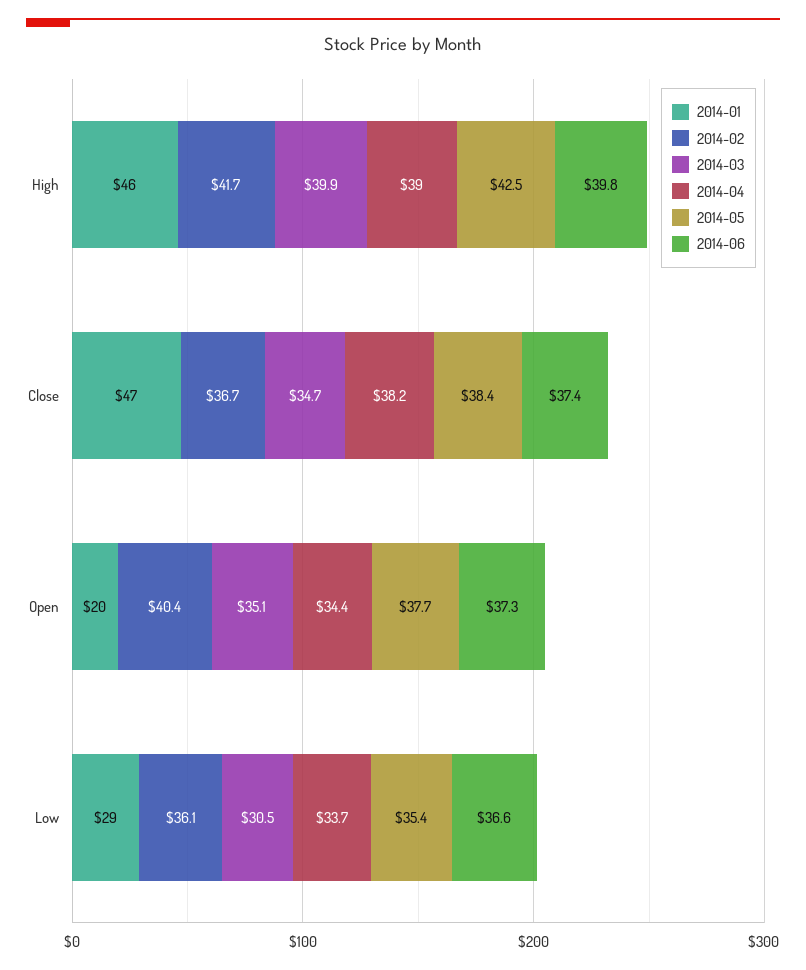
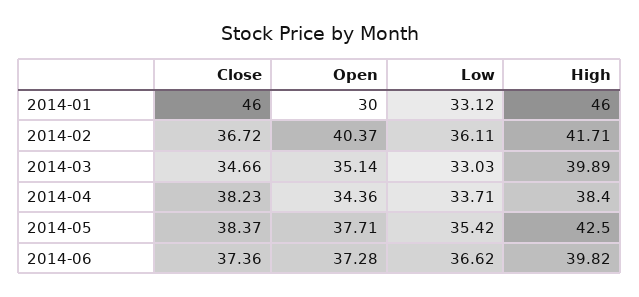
2014-04, High: 39 -> 38.4
2014-01, Close: 47 -> 46
2014-01, Open: 20 -> 30
2014-01, Low: 29 -> 33.12
2014-03, Low: 30.5 -> 33.03

